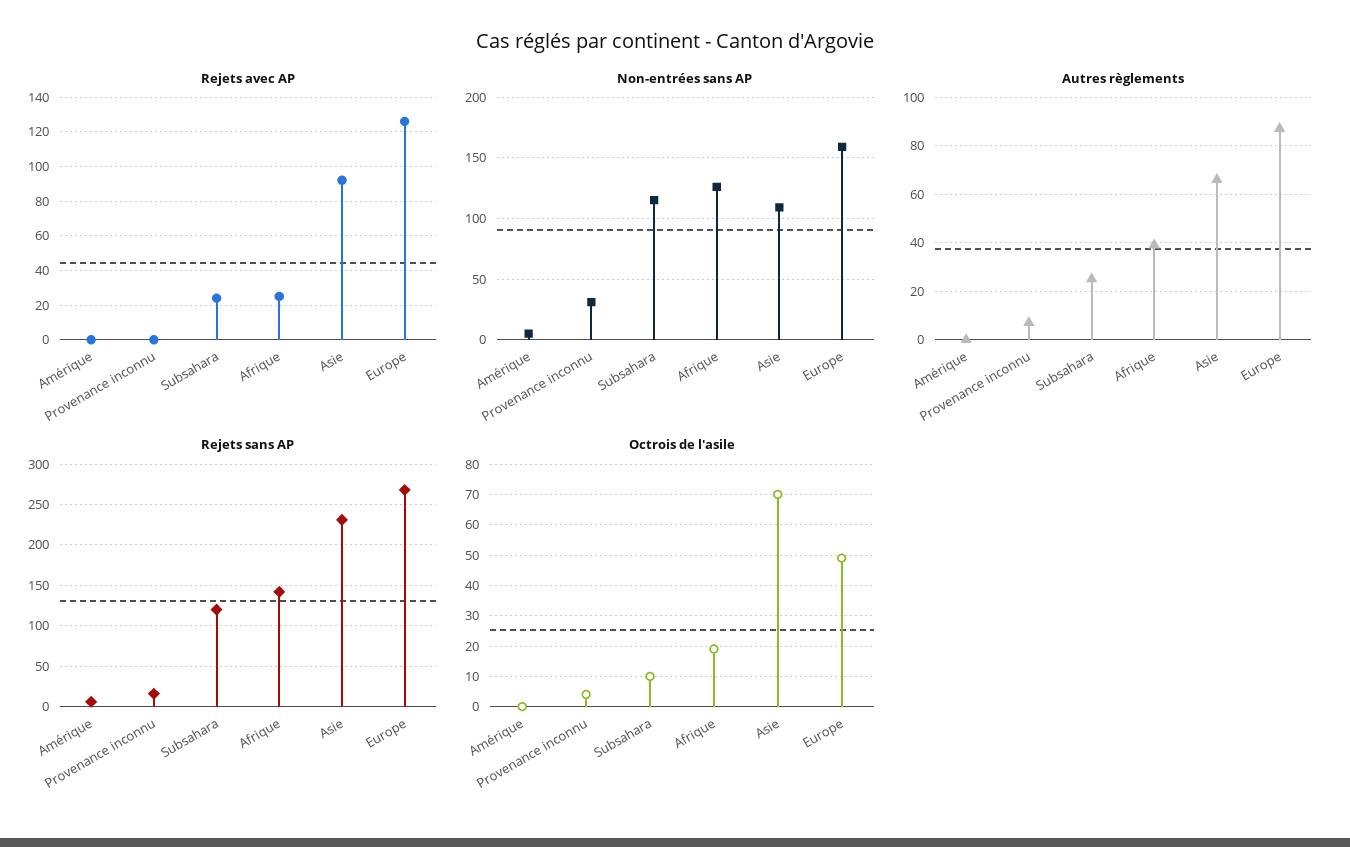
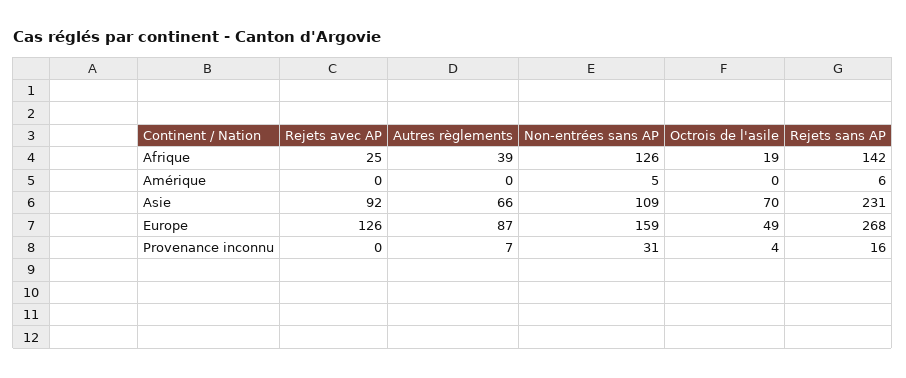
Rejets avec AP, Subsahara: 25 -> none
Non-entrées sans AP, Subsahara: 115 -> none
Autres règlements, Subsahara: 25 -> none
Rejets sans AP, Subsahara: 120 -> none
Octrois de l'asile, Subsahara: 10 -> none

